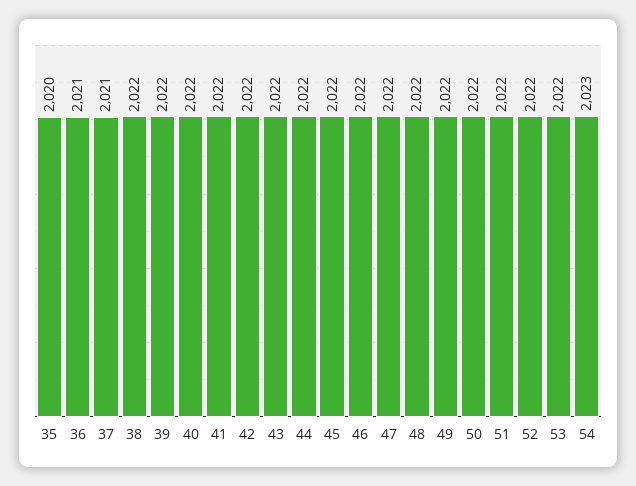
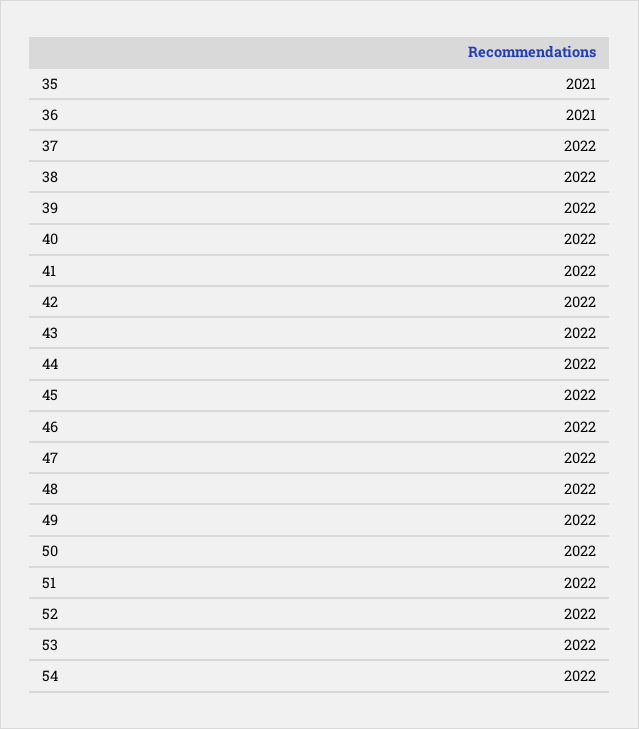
35: 2020 -> 2021
37: 2021 -> 2022
54: 2023 -> 2022

